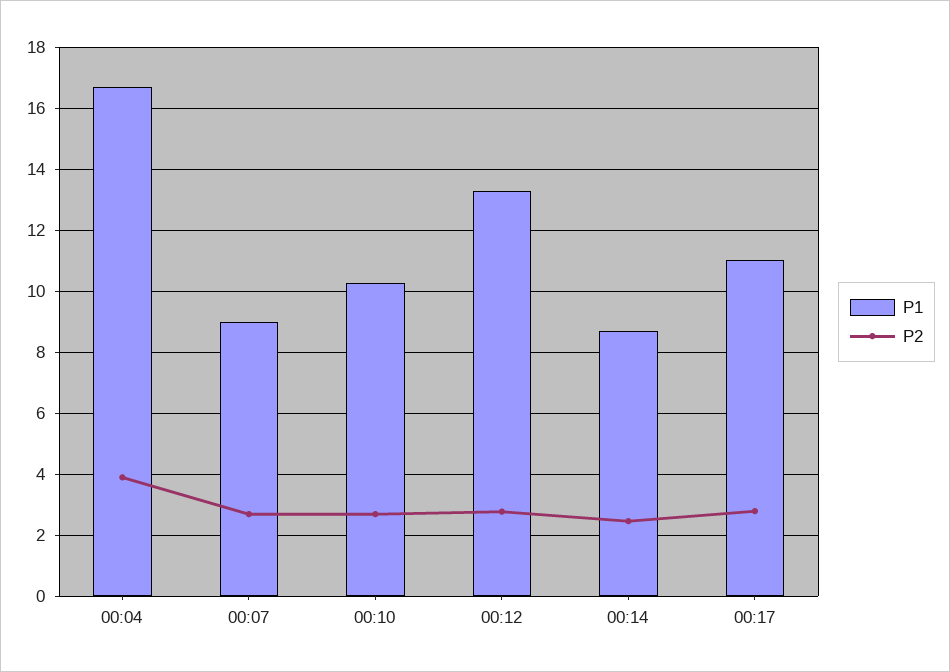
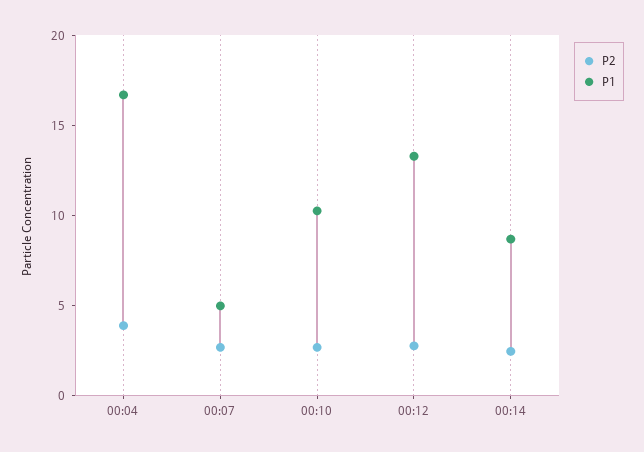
P1, 00:07: 9 -> 5
P1, 00:17: 11 -> none
P2, 00:17: 2.8 -> none

